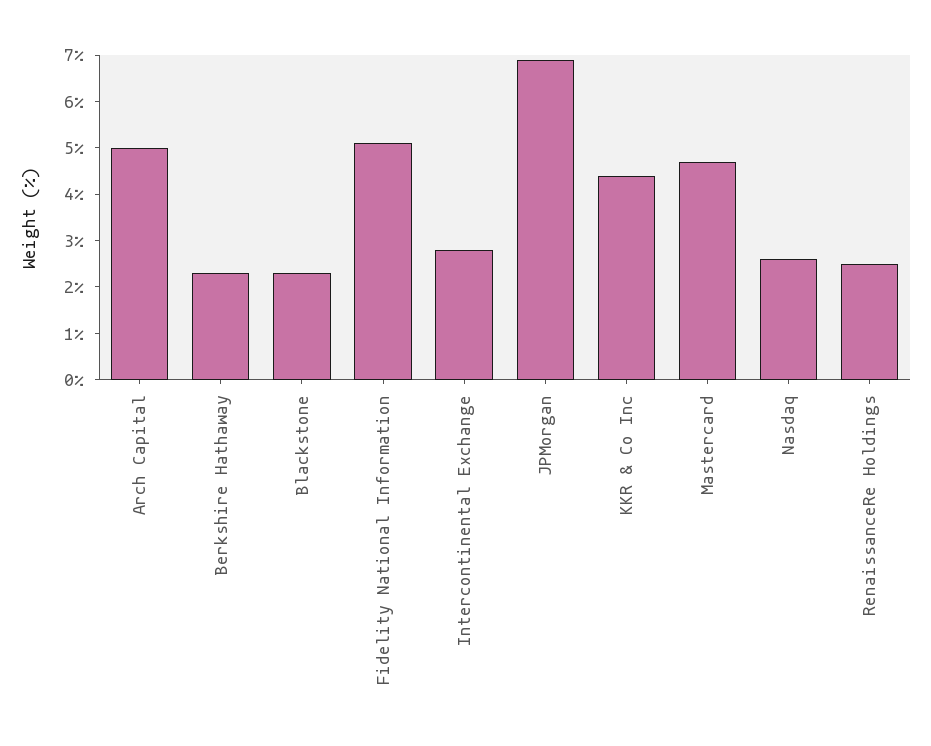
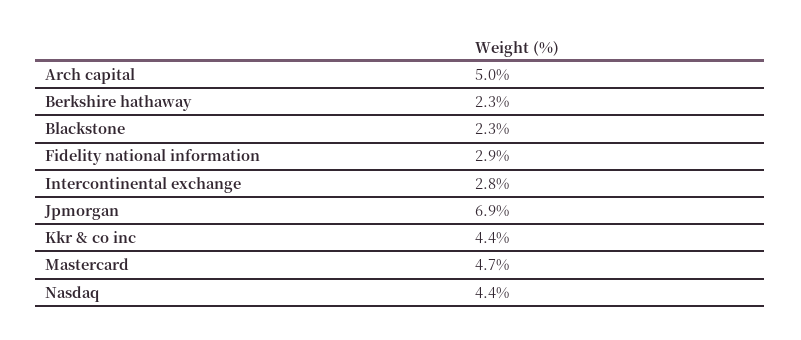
Fidelity National Information: 5 -> 2.9
Nasdaq: 2.5 -> 4.4
RenaissanceRe Holdings: 2.5 -> none

